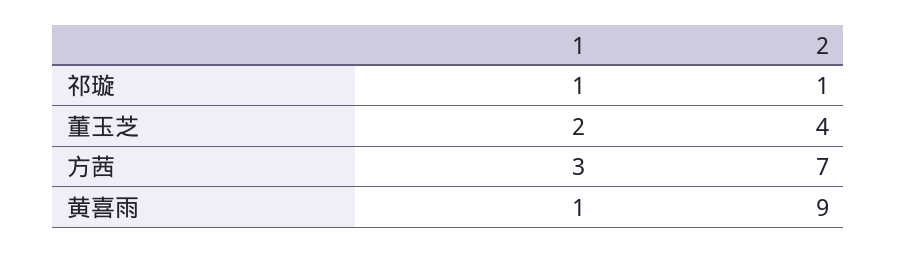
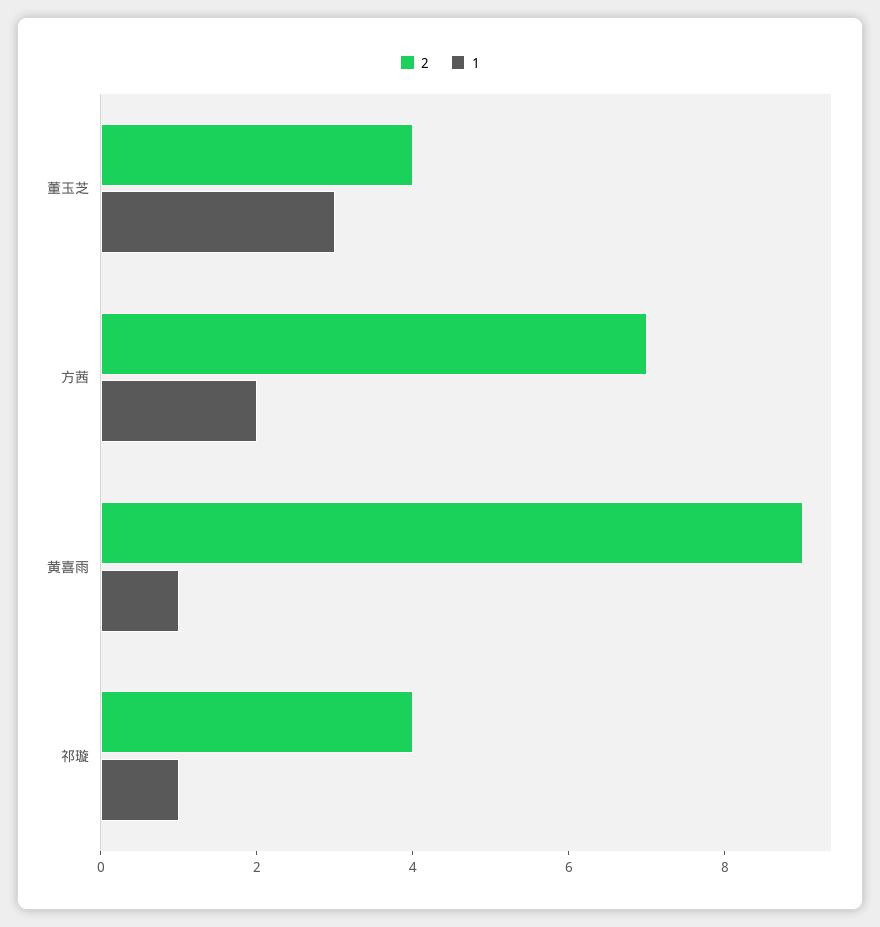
2, 祁璇: 1 -> 4
1, 董玉芝: 2 -> 3
1, 方茜: 3 -> 2

